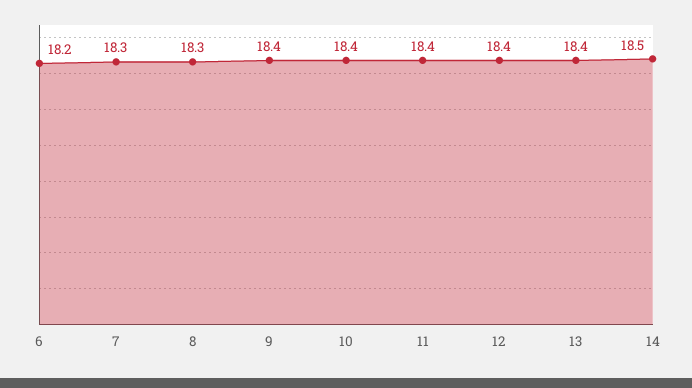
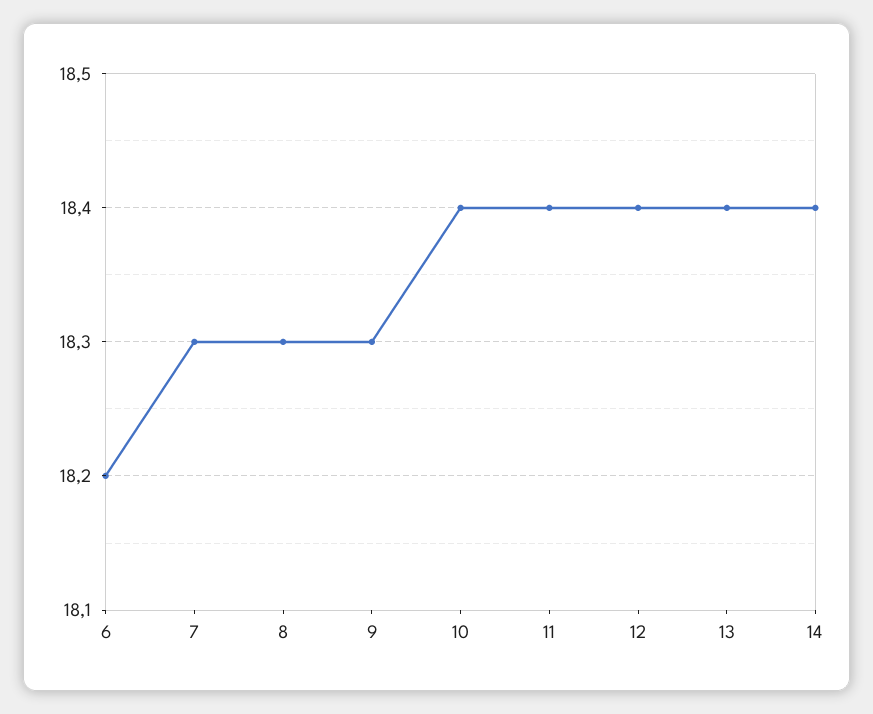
9: 18.4 -> 18.3
14: 18.5 -> 18.4

